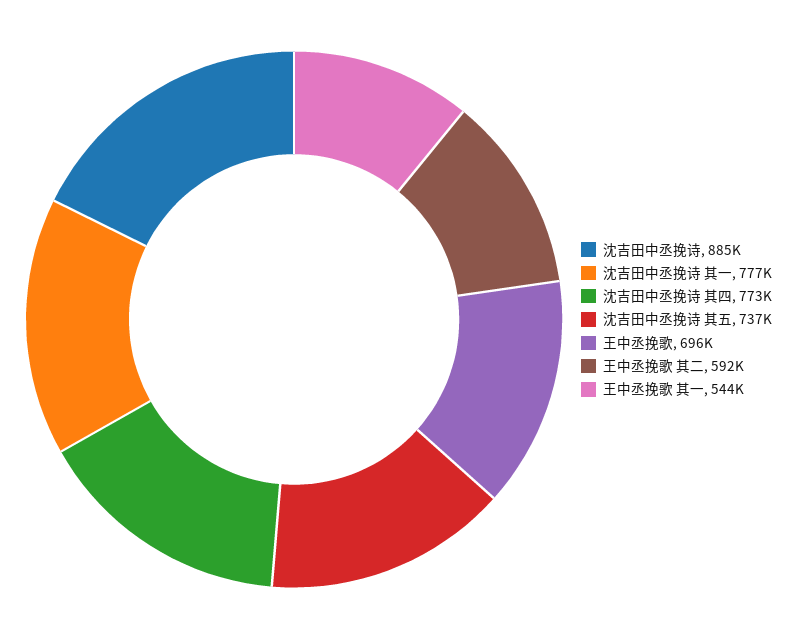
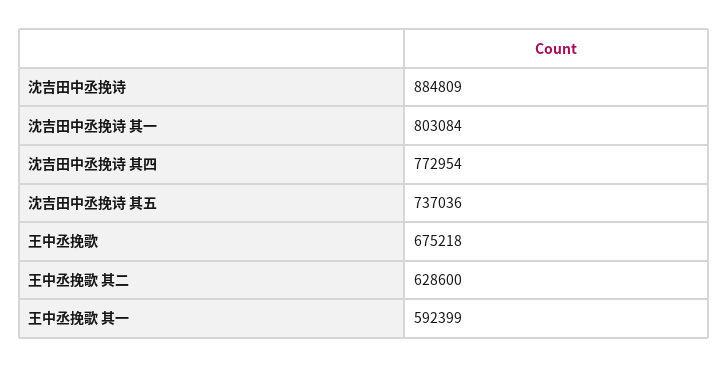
沈吉田中丞挽诗 其一: 777000 -> 803084
王中丞挽歌: 696000 -> 675218
王中丞挽歌 其二: 592000 -> 628600
王中丞挽歌 其一: 544000 -> 592399

